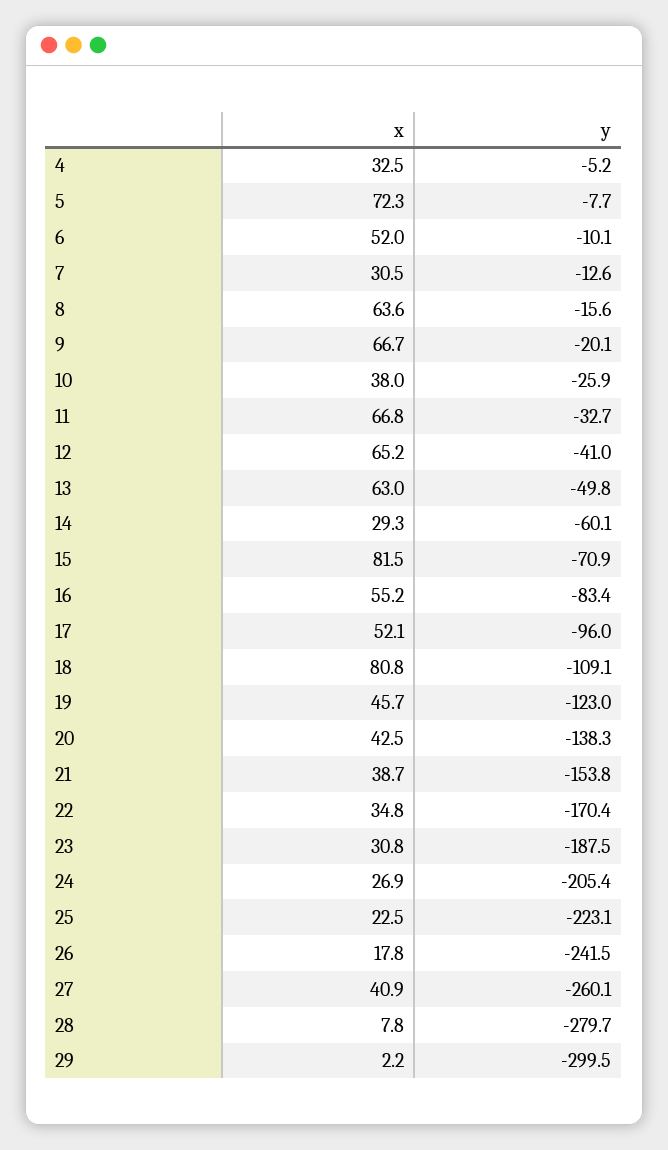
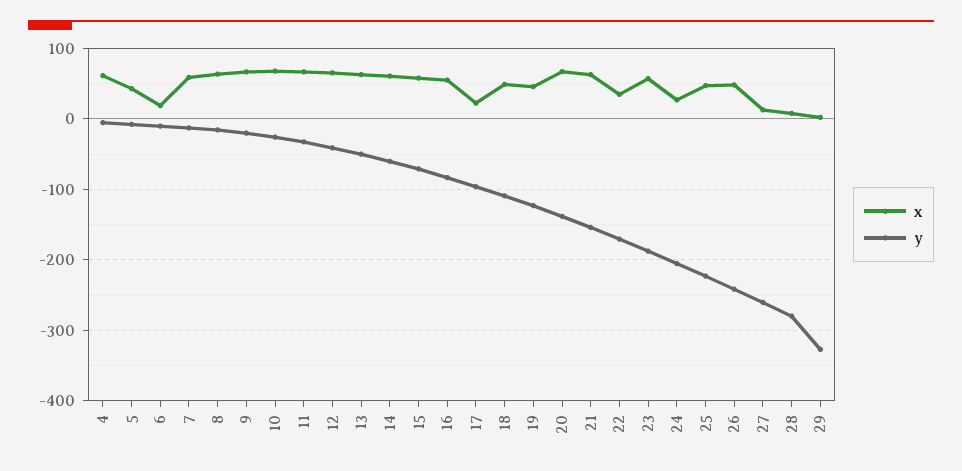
x, 4: 32.5 -> 60
x, 5: 72.3 -> 40
x, 6: 52 -> 20
x, 7: 30.5 -> 60
x, 10: 38 -> 70
x, 14: 29.3 -> 60
x, 15: 81.5 -> 60
x, 17: 52.1 -> 20
x, 18: 80.8 -> 50
x, 20: 42.5 -> 70
x, 21: 38.7 -> 60
x, 23: 30.8 -> 60
x, 25: 22.5 -> 50
x, 26: 17.8 -> 50
x, 27: 40.9 -> 10
y, 29: -299.5 -> -330

